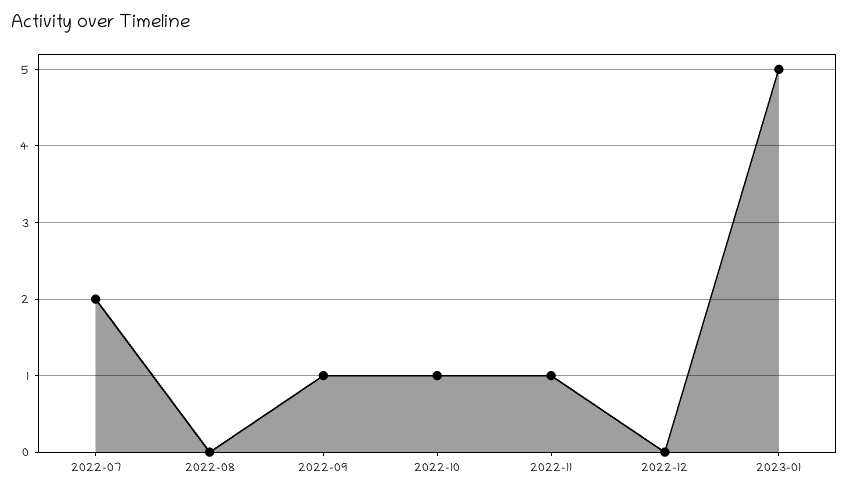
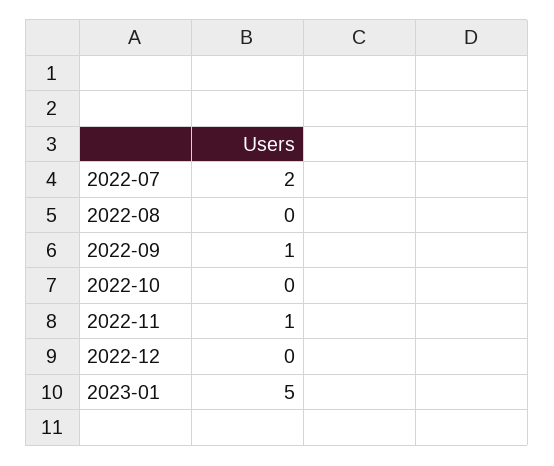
2022-10: 1 -> 0

